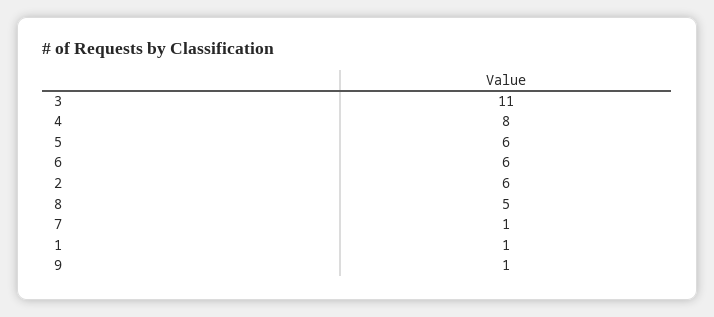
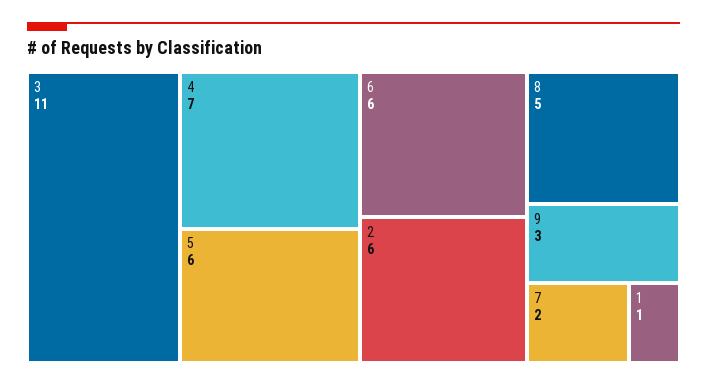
4: 8 -> 7
7: 1 -> 2
9: 1 -> 3

